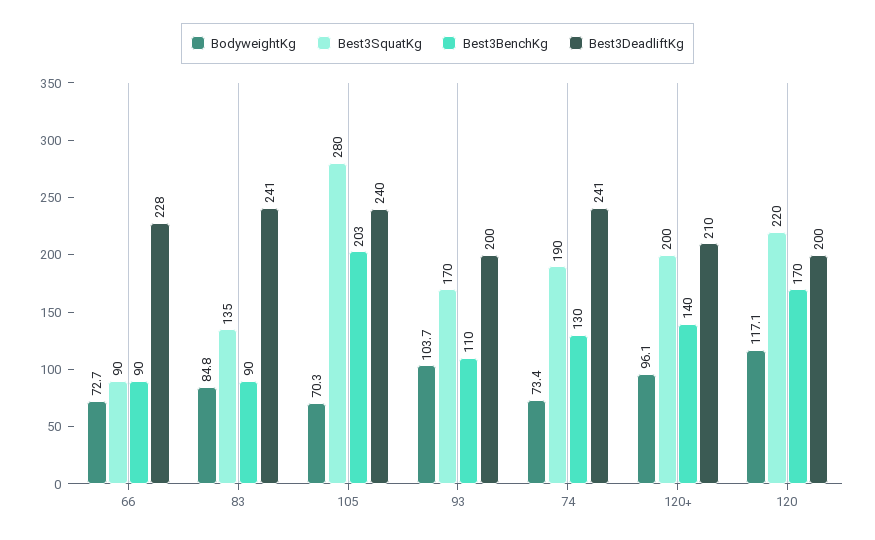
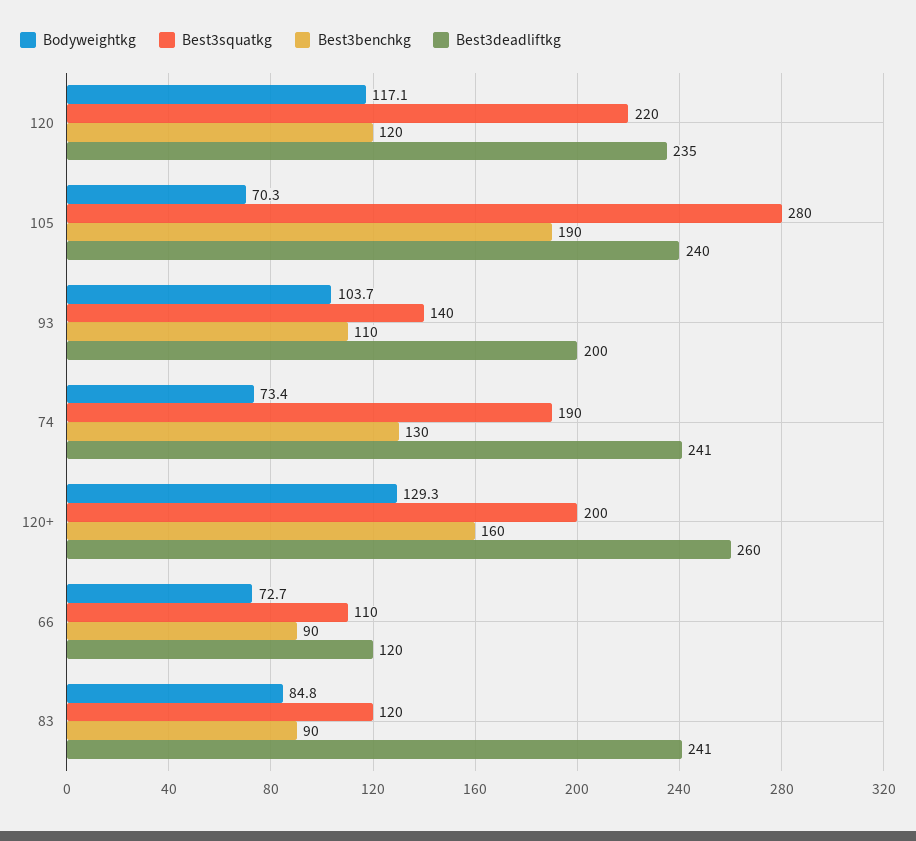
Best3SquatKg, 66: 90 -> 110
Best3DeadliftKg, 66: 228 -> 120
Best3SquatKg, 83: 135 -> 120
Best3BenchKg, 105: 203 -> 190
Best3SquatKg, 93: 170 -> 140
BodyweightKg, 120+: 96.1 -> 129.3
Best3BenchKg, 120+: 140 -> 160
Best3DeadliftKg, 120+: 210 -> 260
Best3BenchKg, 120: 170 -> 120
Best3DeadliftKg, 120: 200 -> 235

